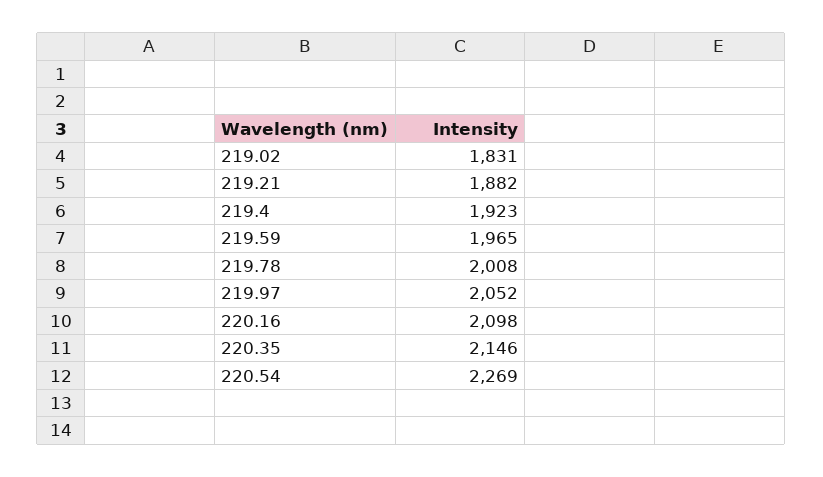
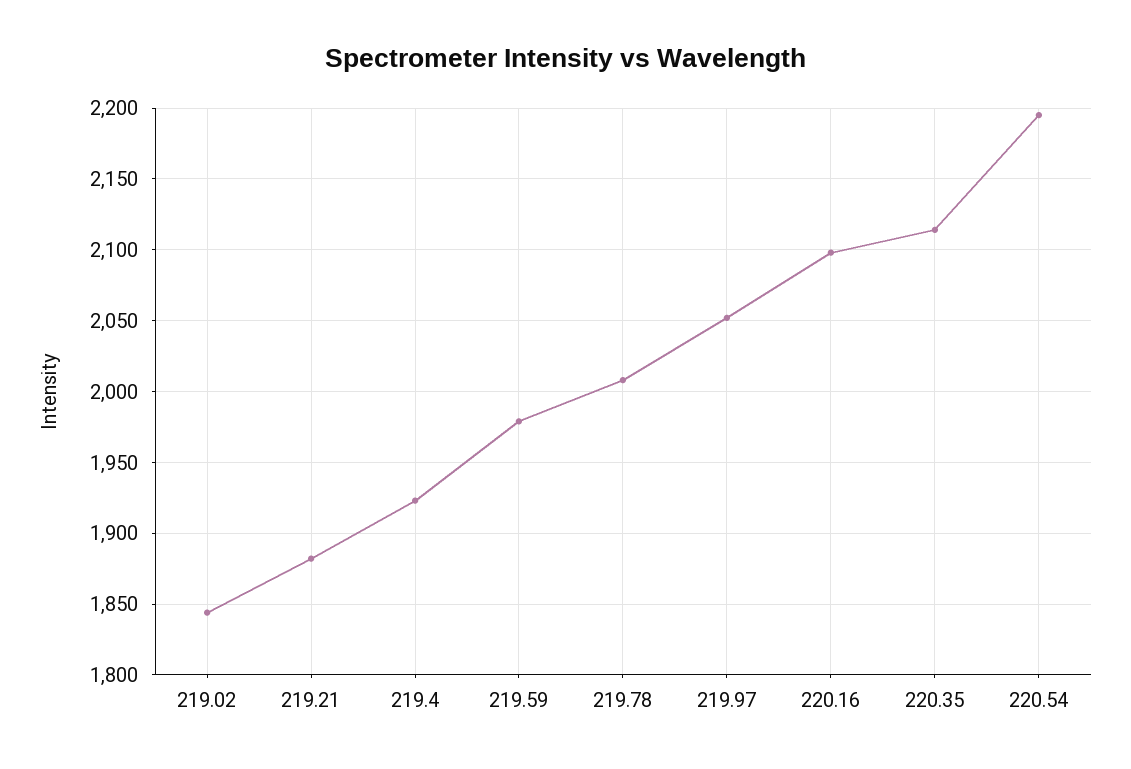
219.02: 1831 -> 1845
219.59: 1965 -> 1980
220.35: 2146 -> 2115
220.54: 2269 -> 2195

